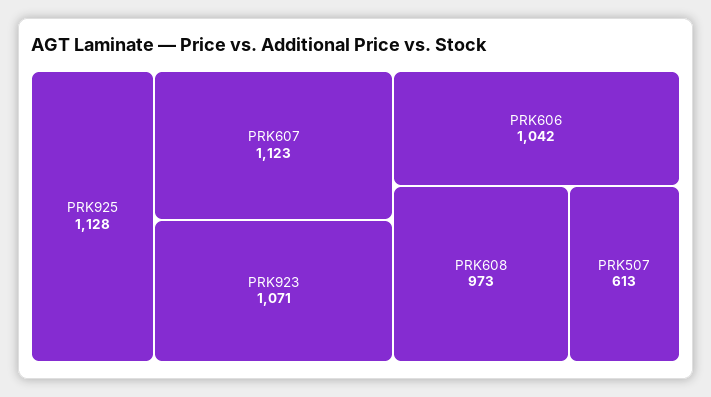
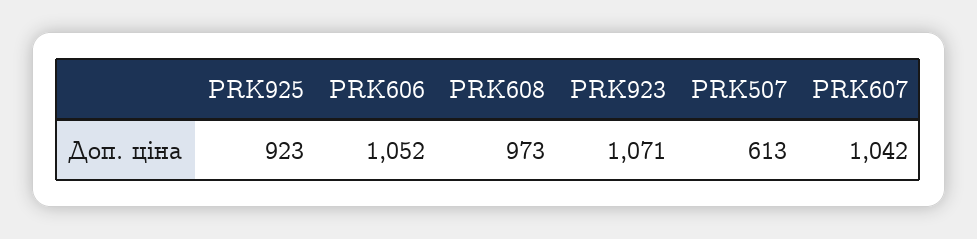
PRK925: 1128 -> 923
PRK607: 1123 -> 1042
PRK606: 1042 -> 1052

